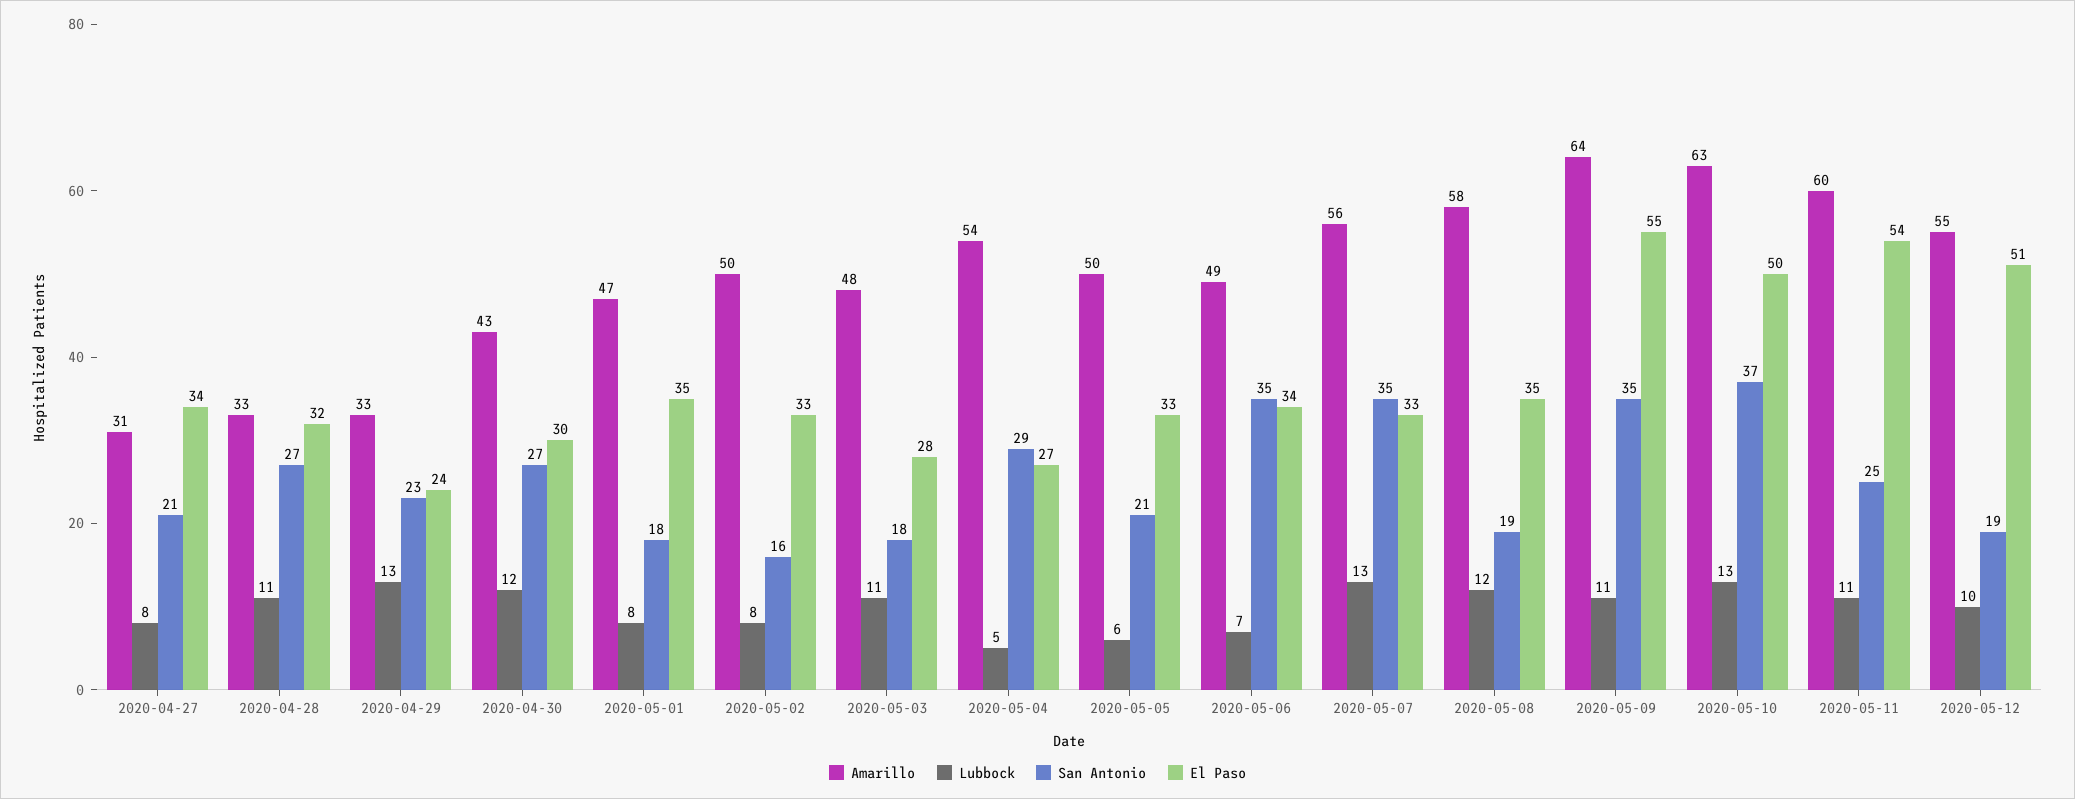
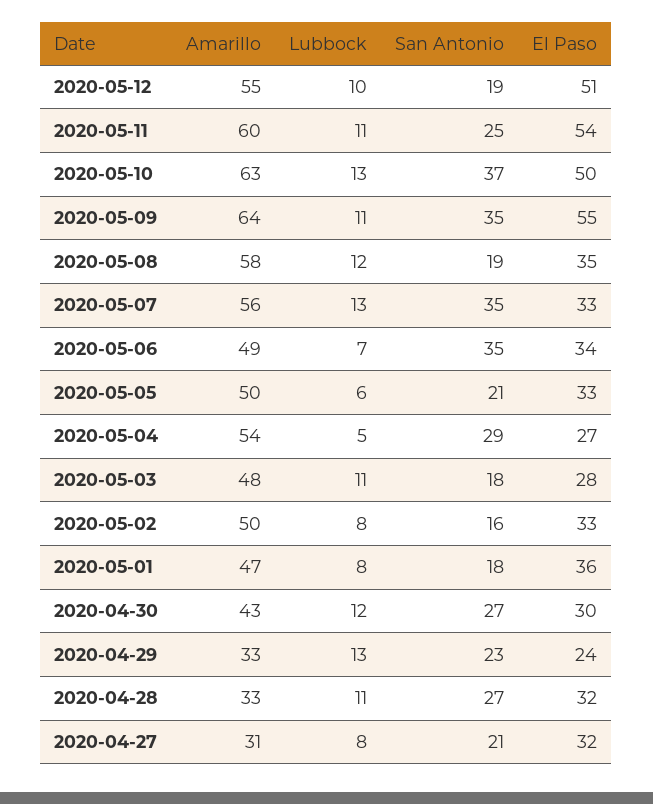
El Paso, 2020-04-27: 34 -> 32
El Paso, 2020-05-01: 35 -> 36

